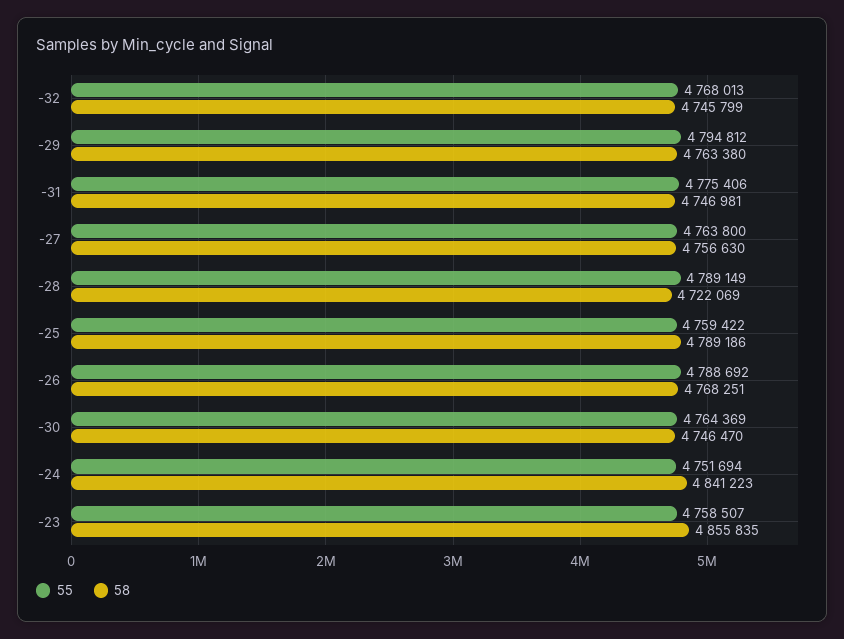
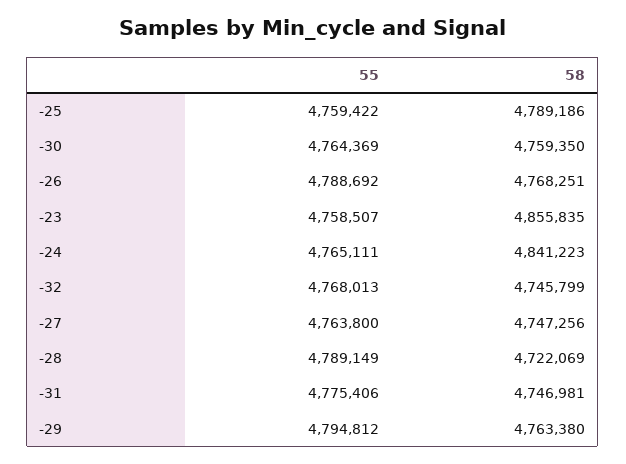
58, -27: 4756630 -> 4747256
58, -30: 4746470 -> 4759350
55, -24: 4751694 -> 4765111

